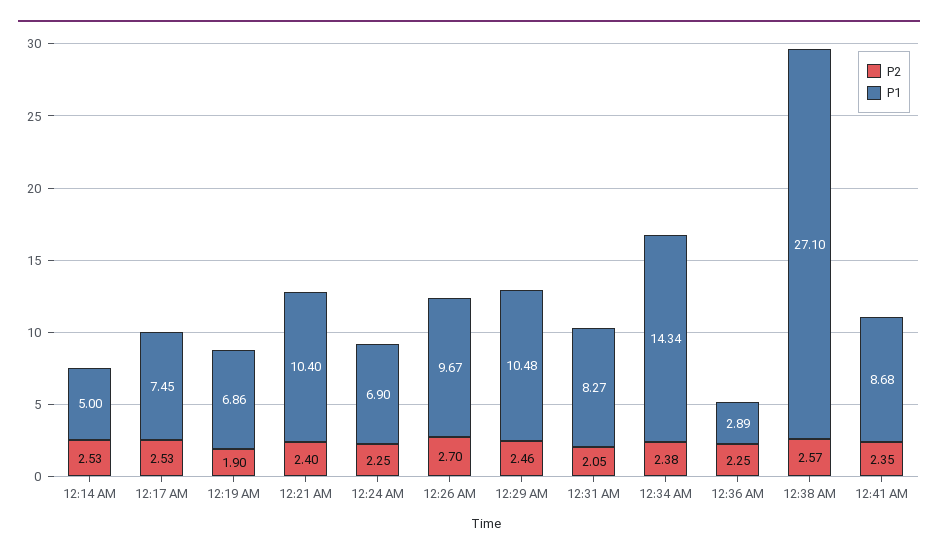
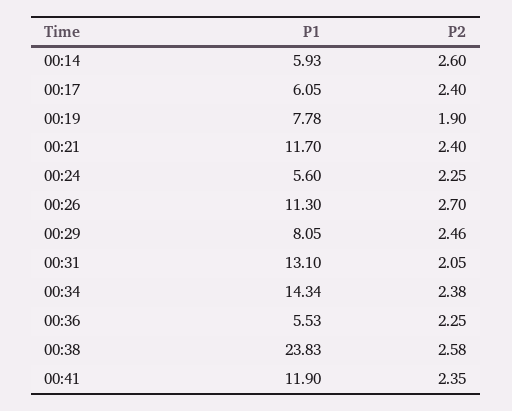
P2, 12:14 AM: 2.53 -> 2.6
P1, 12:14 AM: 5 -> 5.93
P2, 12:17 AM: 2.53 -> 2.4
P1, 12:17 AM: 7.45 -> 6.05
P1, 12:19 AM: 6.86 -> 7.78
P1, 12:21 AM: 10.4 -> 11.7
P1, 12:24 AM: 6.9 -> 5.6
P1, 12:26 AM: 9.67 -> 11.3
P1, 12:29 AM: 10.48 -> 8.05
P1, 12:31 AM: 8.27 -> 13.1
P1, 12:36 AM: 2.89 -> 5.53
P2, 12:38 AM: 2.57 -> 2.58
P1, 12:38 AM: 27.1 -> 23.83
P1, 12:41 AM: 8.68 -> 11.9

